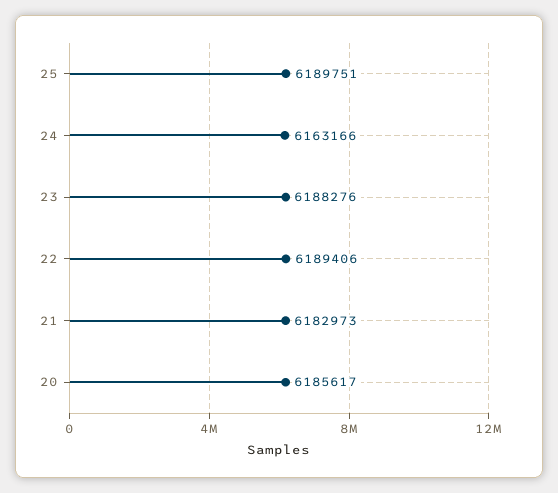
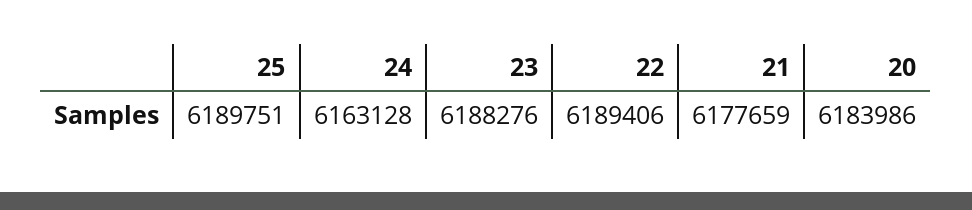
24: 6163166 -> 6163128
21: 6182973 -> 6177659
20: 6185617 -> 6183986

